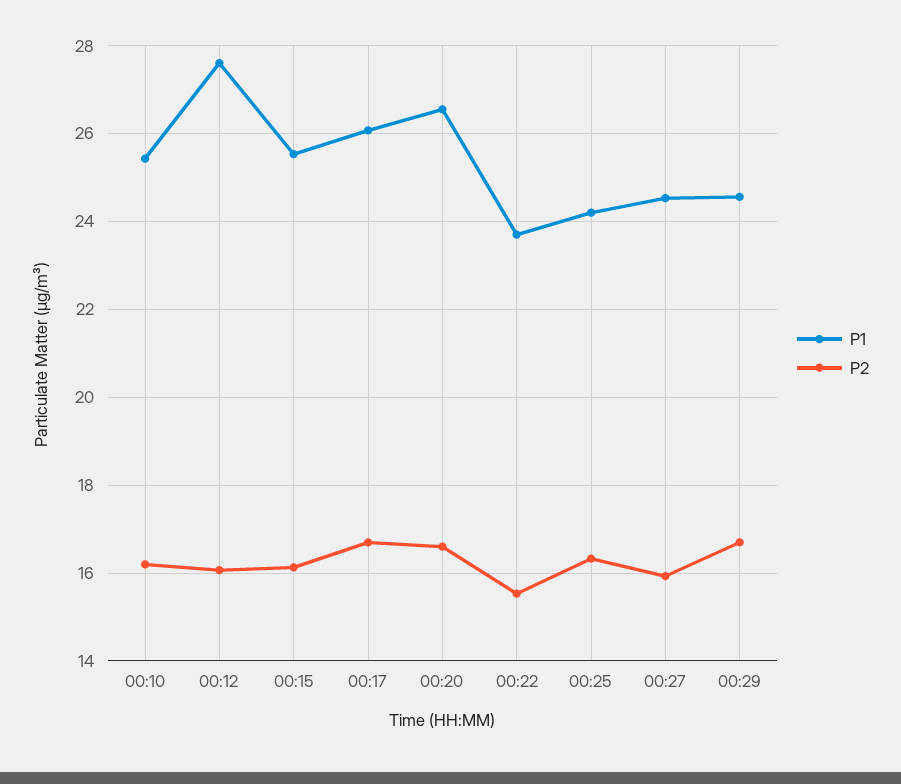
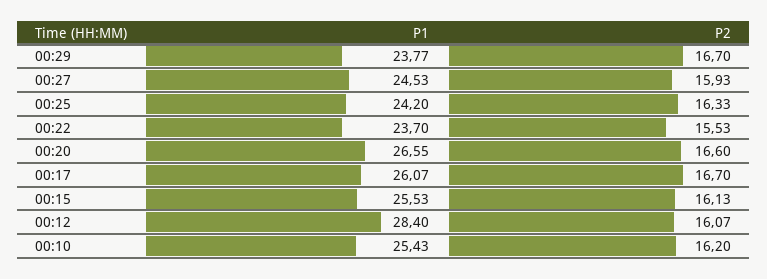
P1, 00:12: 27.6 -> 28.4
P1, 00:29: 24.6 -> 23.77

